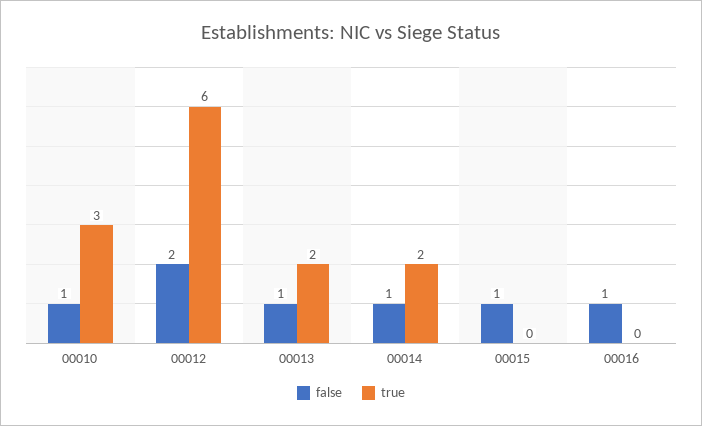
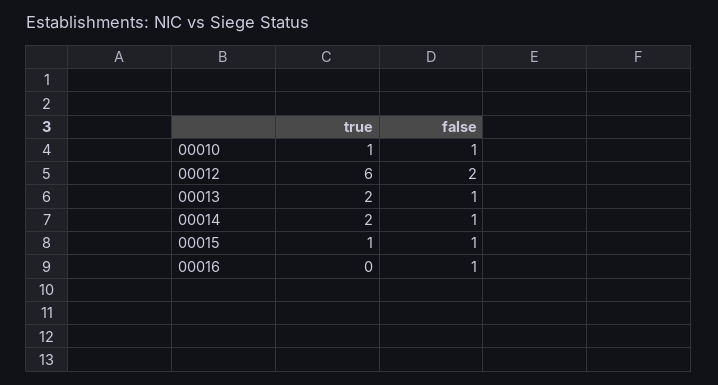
true, 00010: 3 -> 1
true, 00015: 0 -> 1

